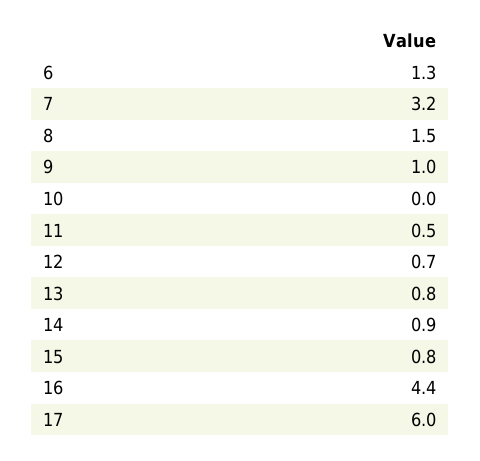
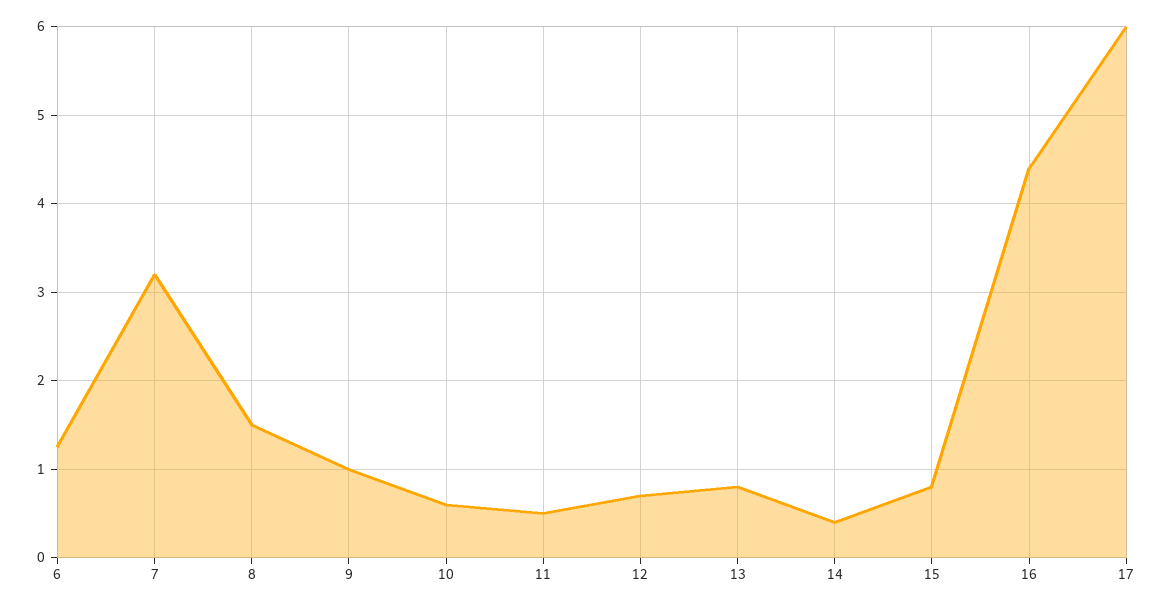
10: 0 -> 0.6
14: 0.9 -> 0.4

